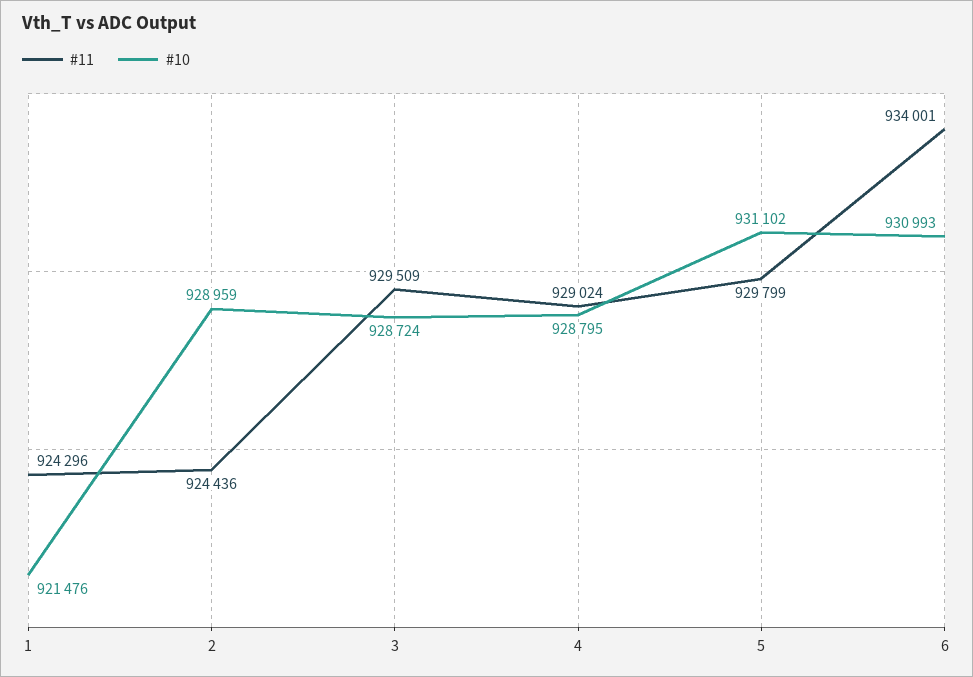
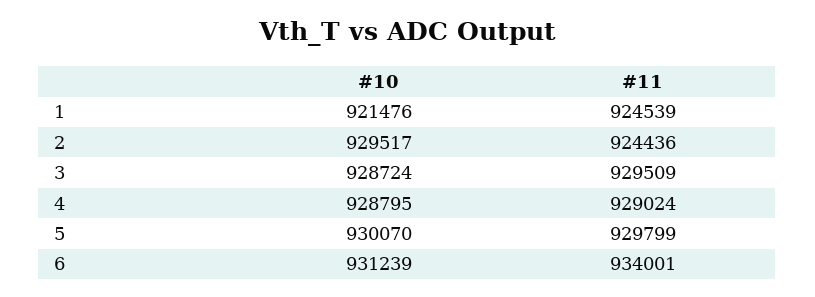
#11, 1: 924296 -> 924539
#10, 2: 928959 -> 929517
#10, 5: 931102 -> 930070
#10, 6: 930993 -> 931239

